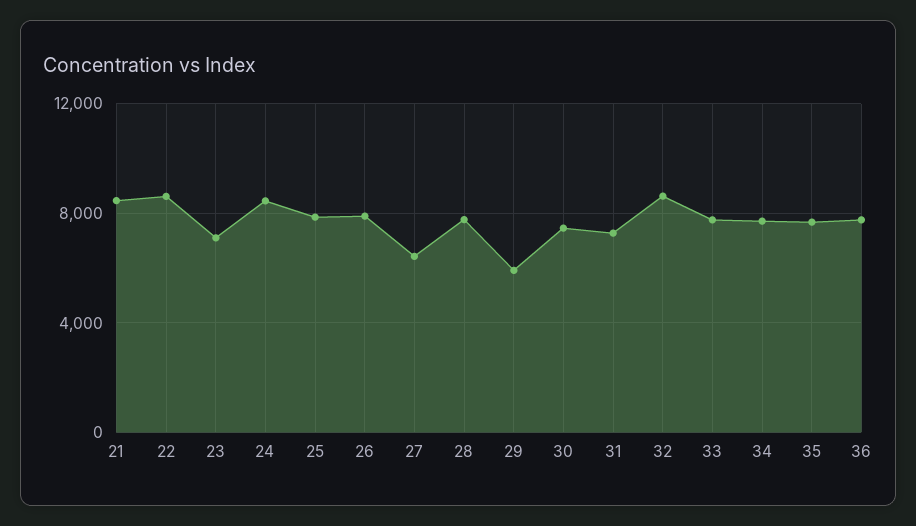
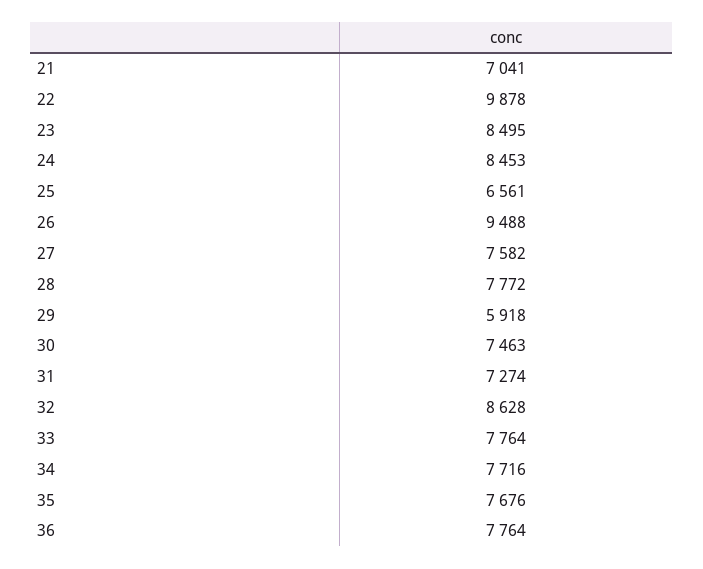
21: 8500 -> 7041
22: 8500 -> 9878
23: 7000 -> 8495
25: 8000 -> 6561
26: 8000 -> 9488
27: 6500 -> 7582

